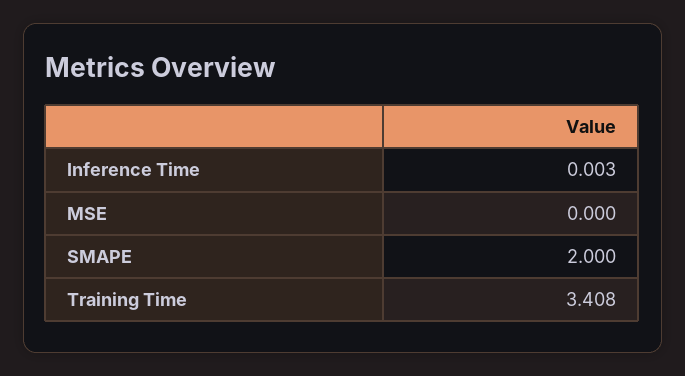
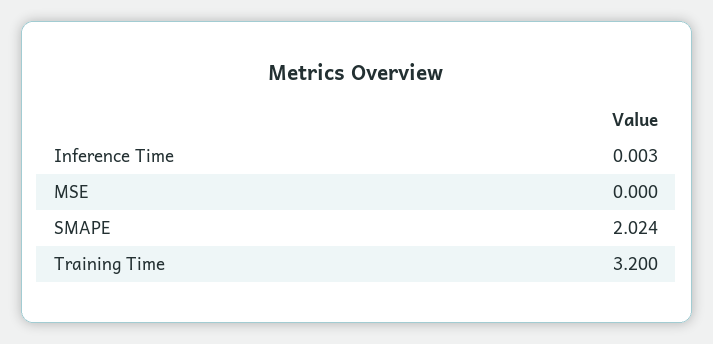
SMAPE: 2 -> 2.024
Training Time: 3.408 -> 3.2

